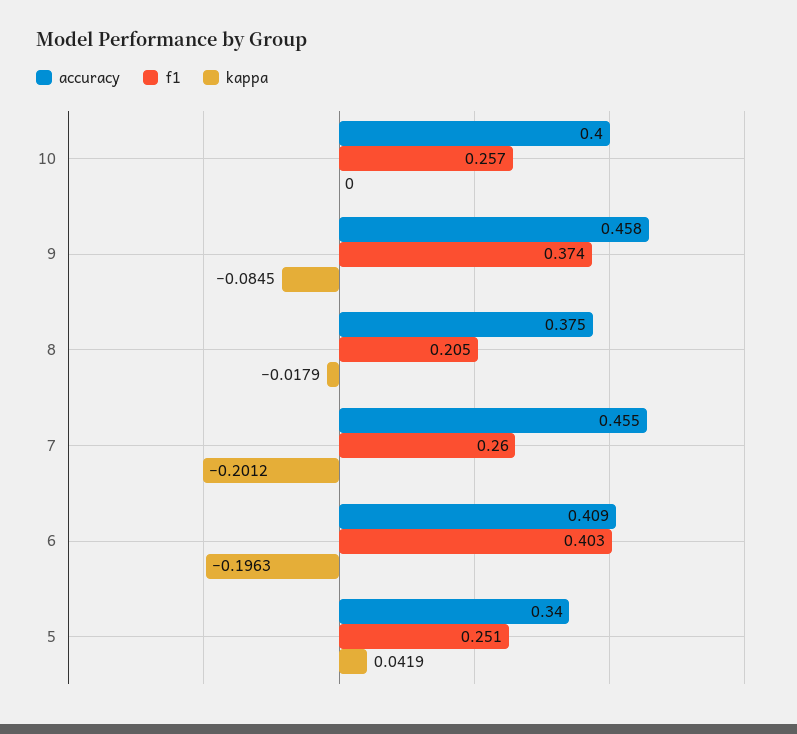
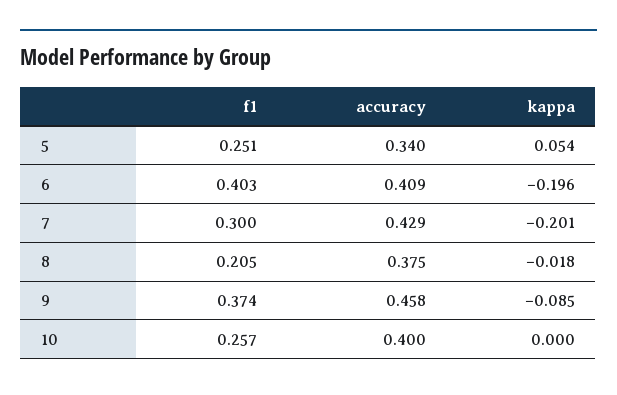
accuracy, 7: 0.455 -> 0.429
f1, 7: 0.26 -> 0.3
kappa, 5: 0.0419 -> 0.054

